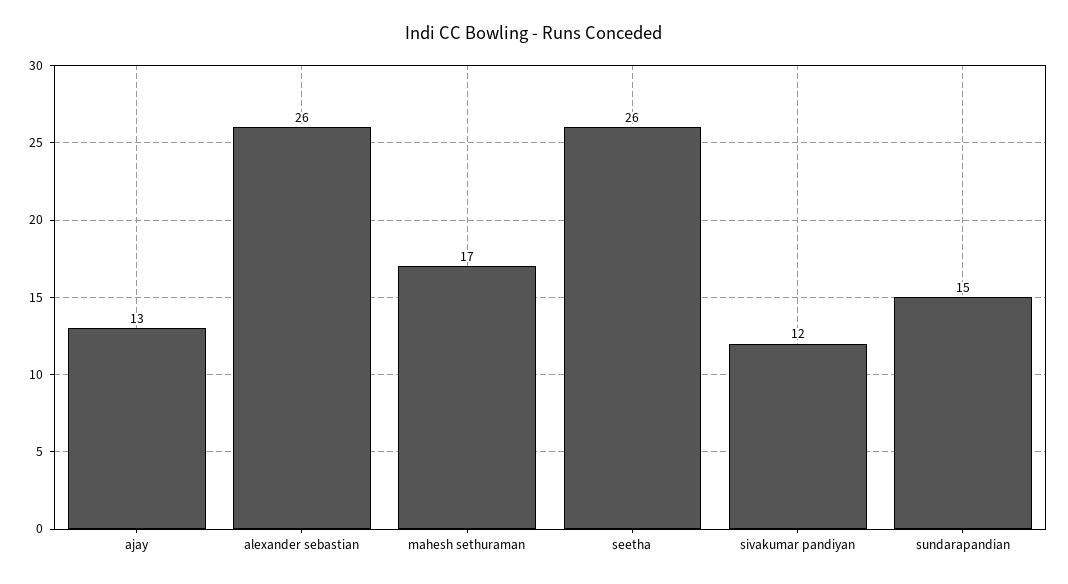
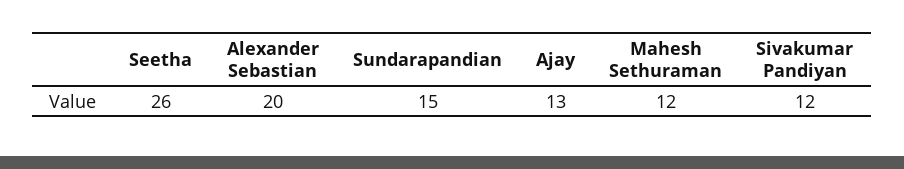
alexander sebastian: 26 -> 20
mahesh sethuraman: 17 -> 12

